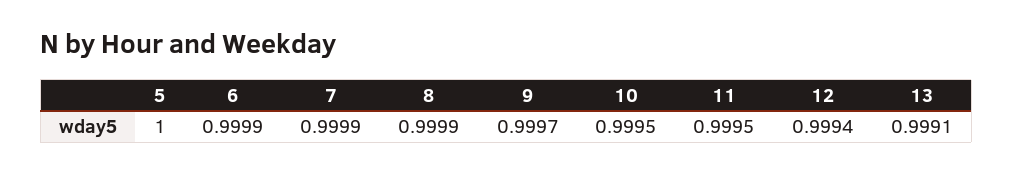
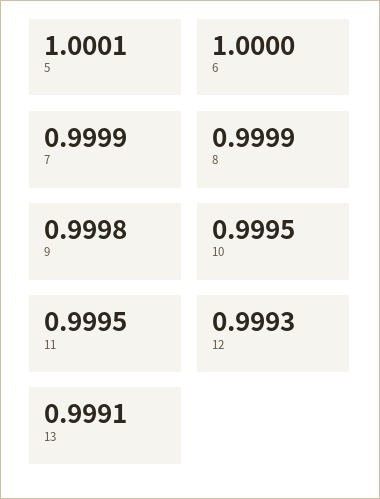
5: 1 -> 1.0001
6: 0.9999 -> 1
9: 0.9997 -> 0.9998
12: 0.9994 -> 0.9993

